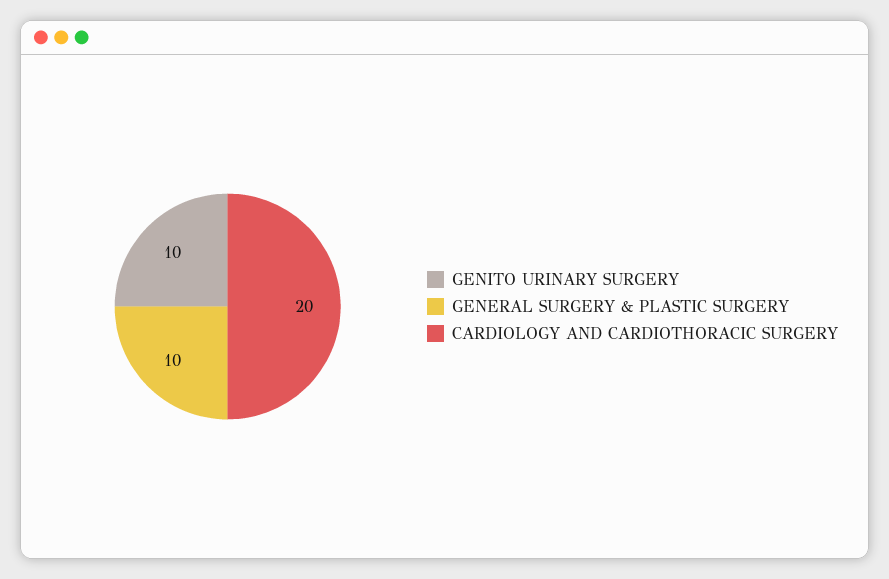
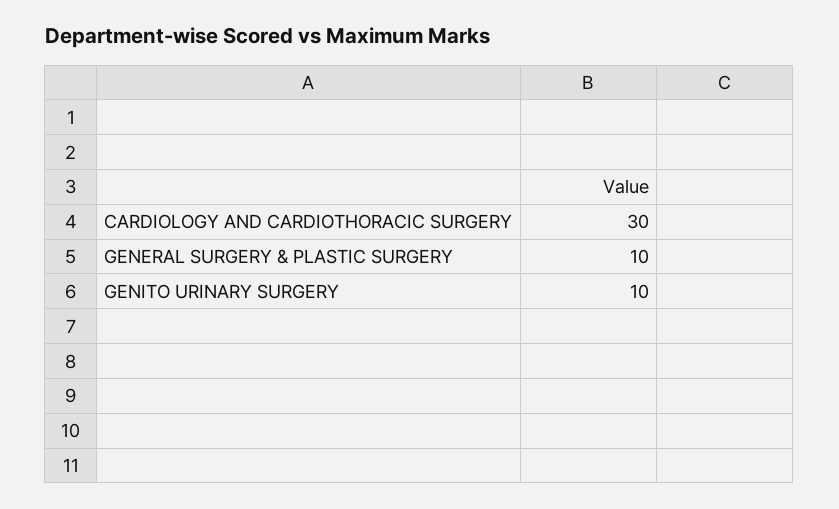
CARDIOLOGY AND CARDIOTHORACIC SURGERY: 20 -> 30

